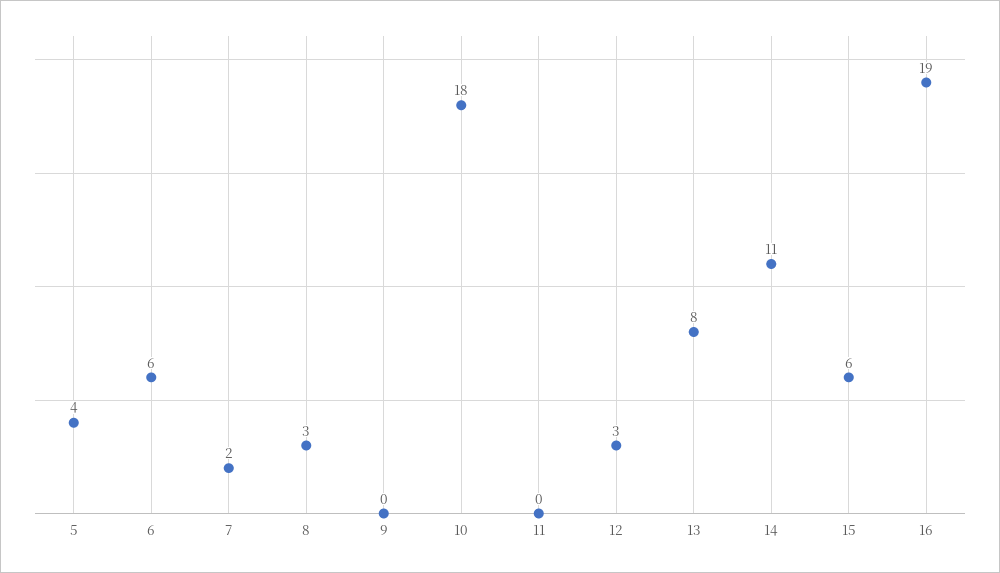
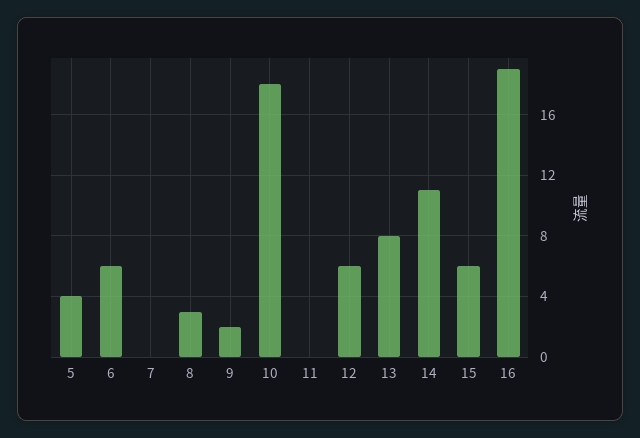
7: 2 -> 0
9: 0 -> 2
12: 3 -> 6

